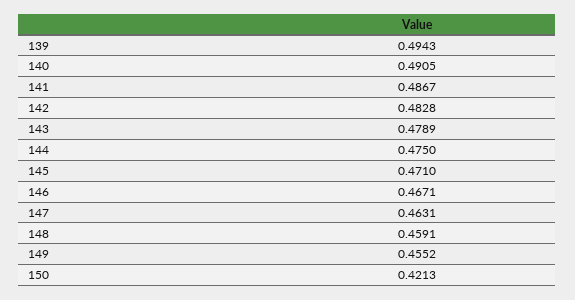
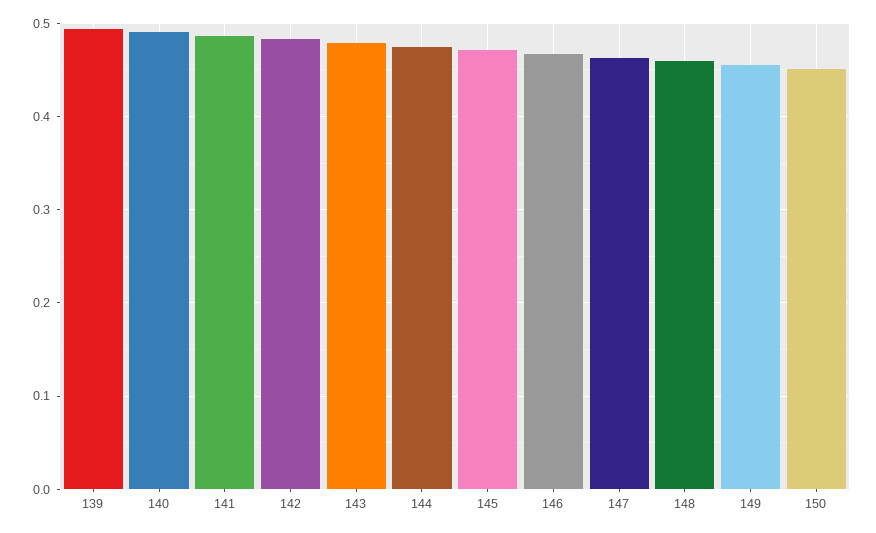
150: 0.4213 -> 0.45

